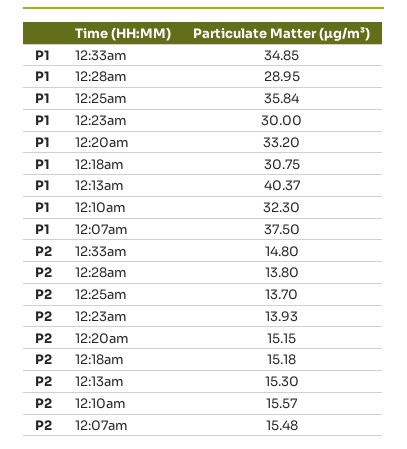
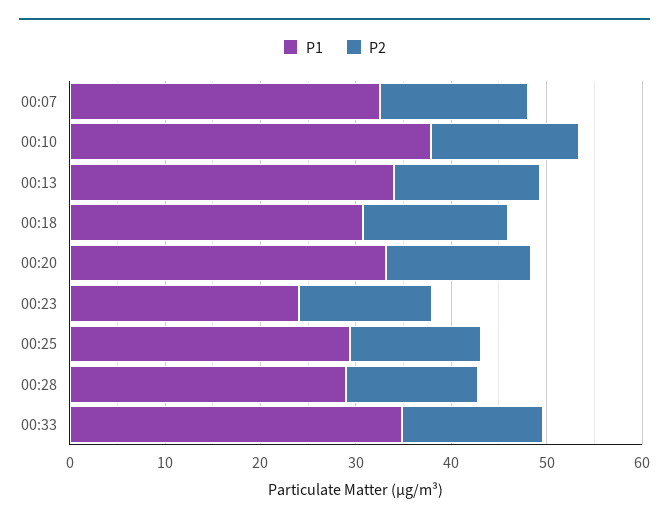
P1, 12:25am: 35.84 -> 30
P1, 12:23am: 30 -> 24
P1, 12:13am: 40.37 -> 34
P1, 12:10am: 32.3 -> 38
P1, 12:07am: 37.5 -> 32

